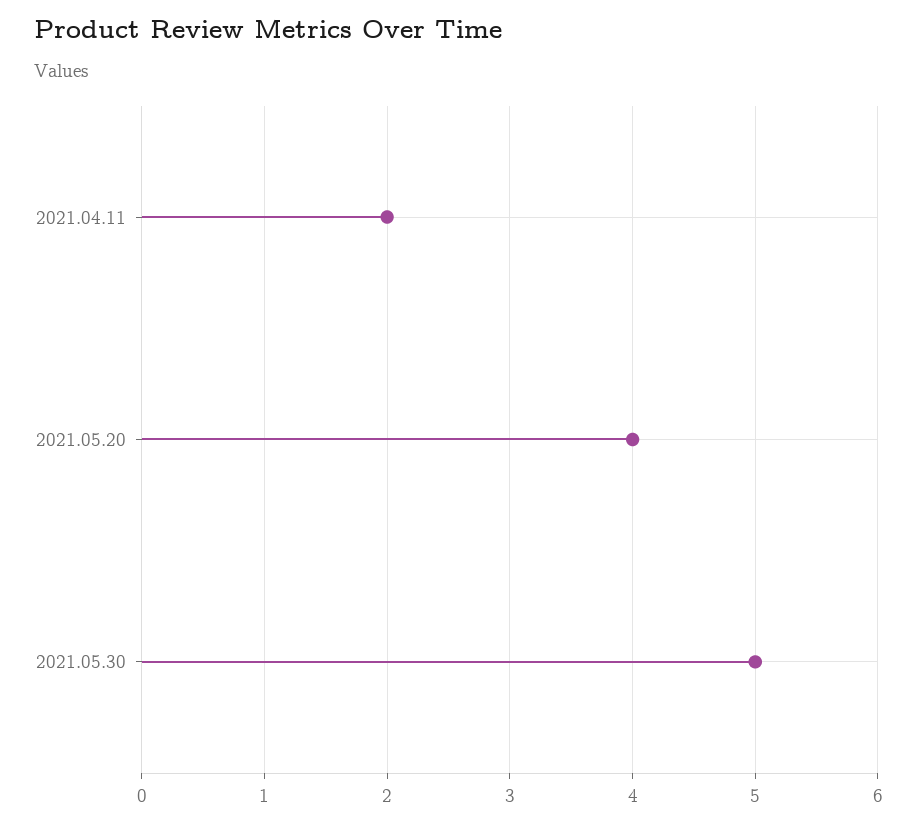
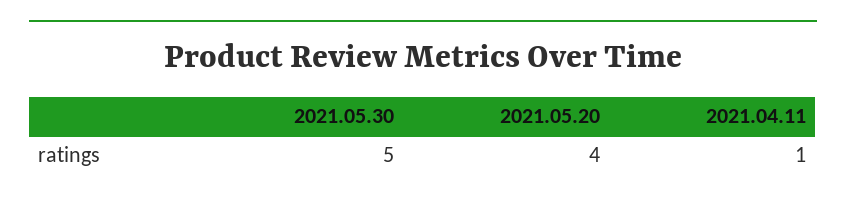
2021.04.11: 2 -> 1

